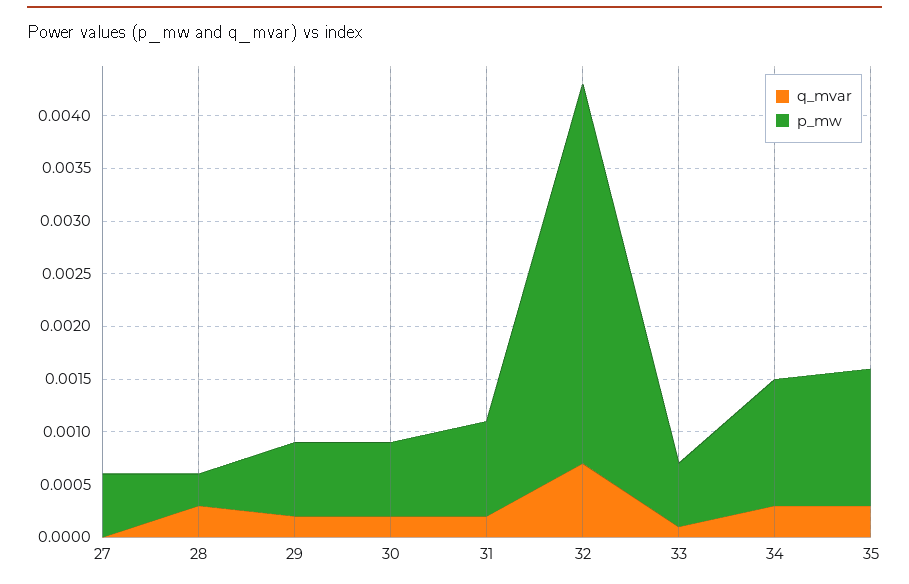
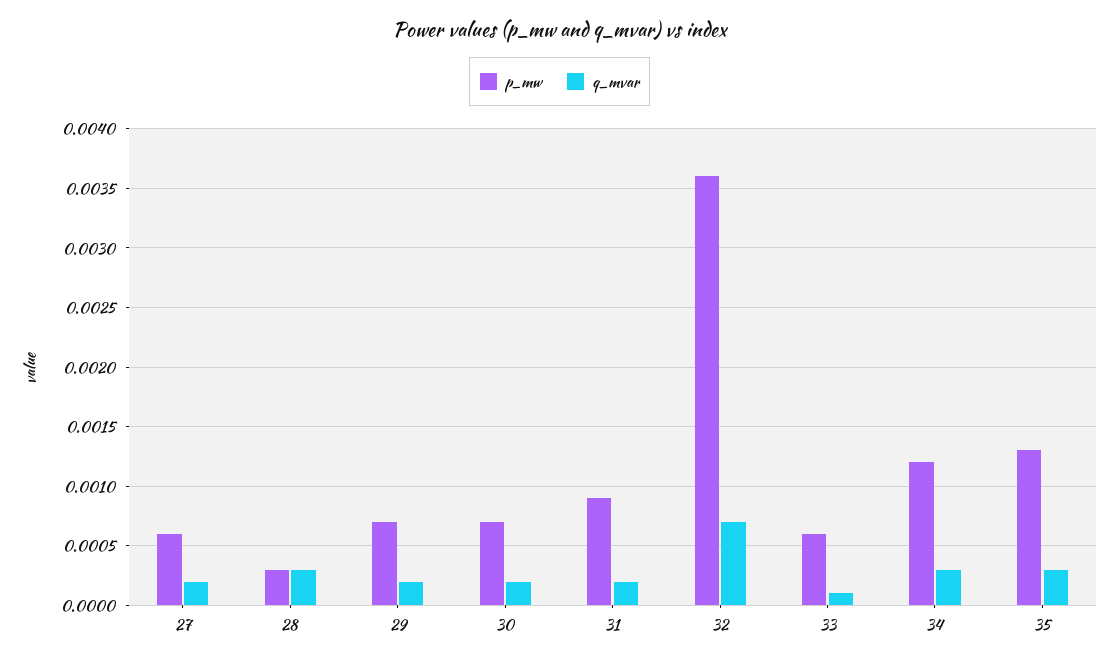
q_mvar, 27: 0 -> 0.0002

